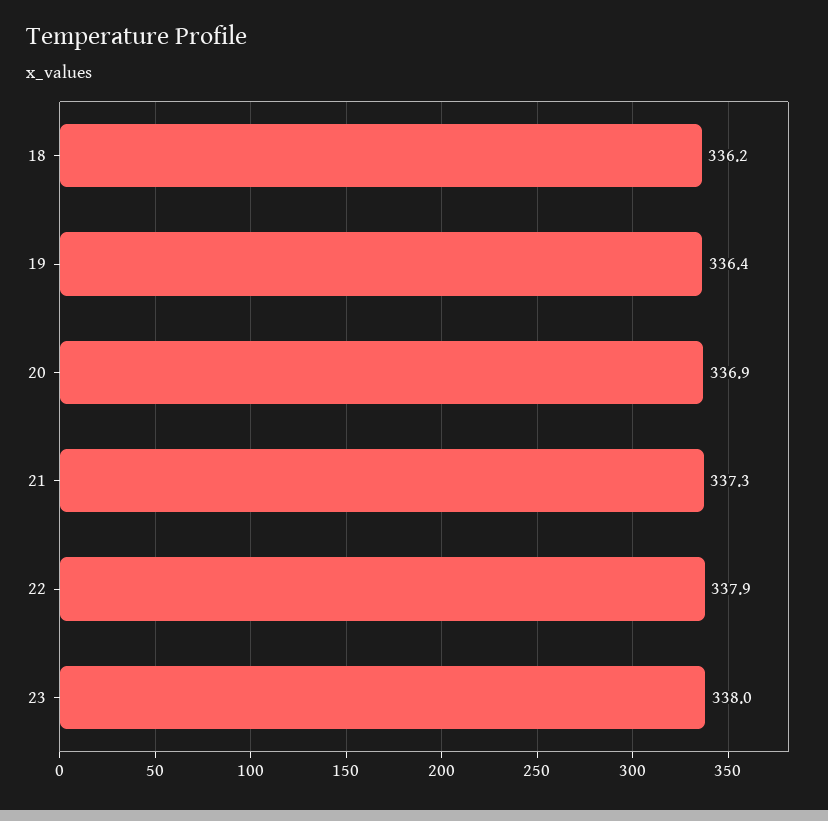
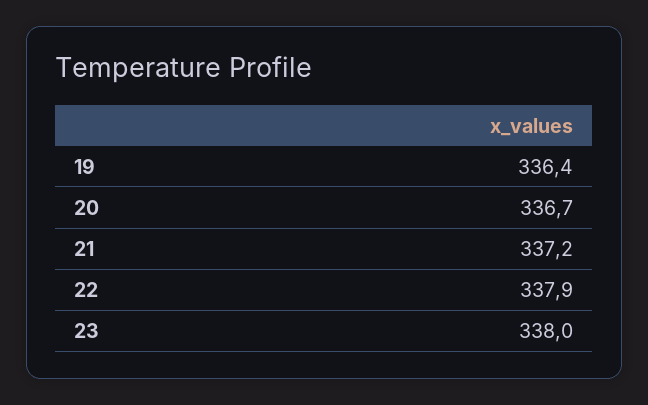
18: 336.2 -> none
20: 336.9 -> 336.7
21: 337.3 -> 337.2

